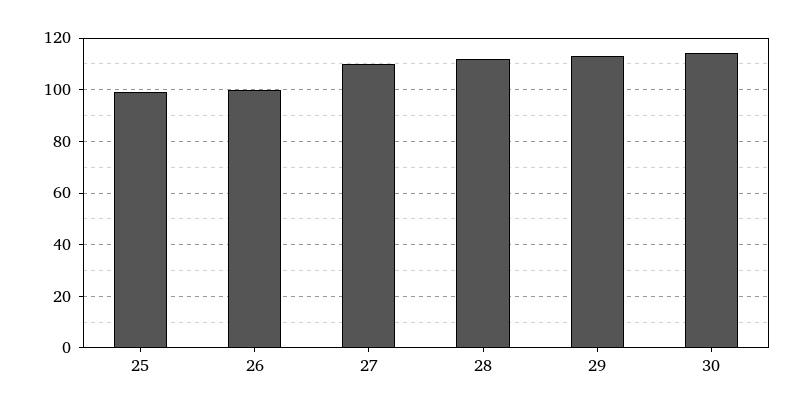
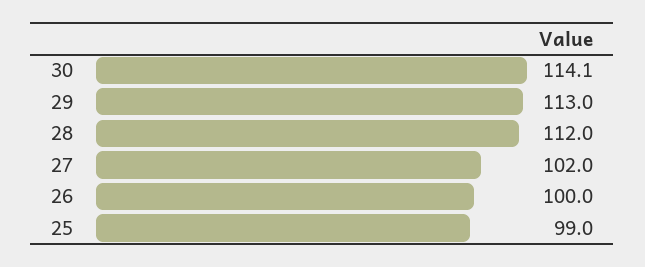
27: 110 -> 102

